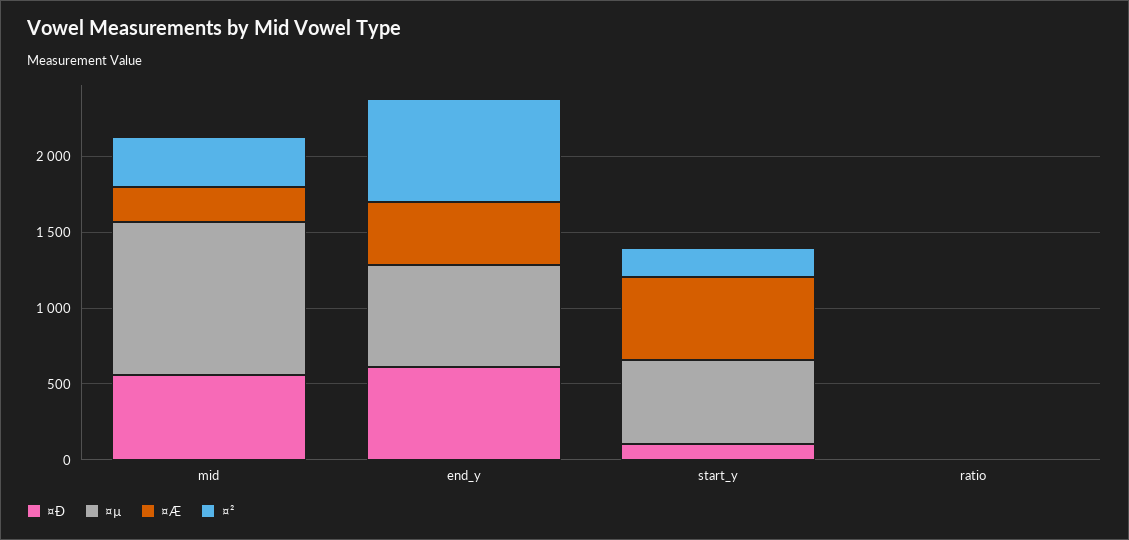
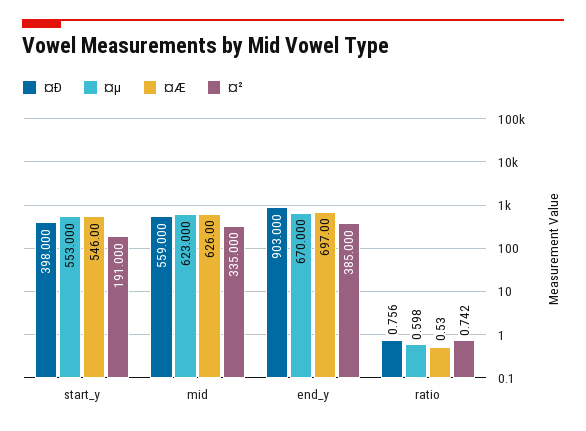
¤µ, mid: 1000 -> 623
¤Æ, mid: 200 -> 626
¤Ð, end_y: 600 -> 903
¤Æ, end_y: 400 -> 697
¤², end_y: 700 -> 385
¤Ð, start_y: 100 -> 398

